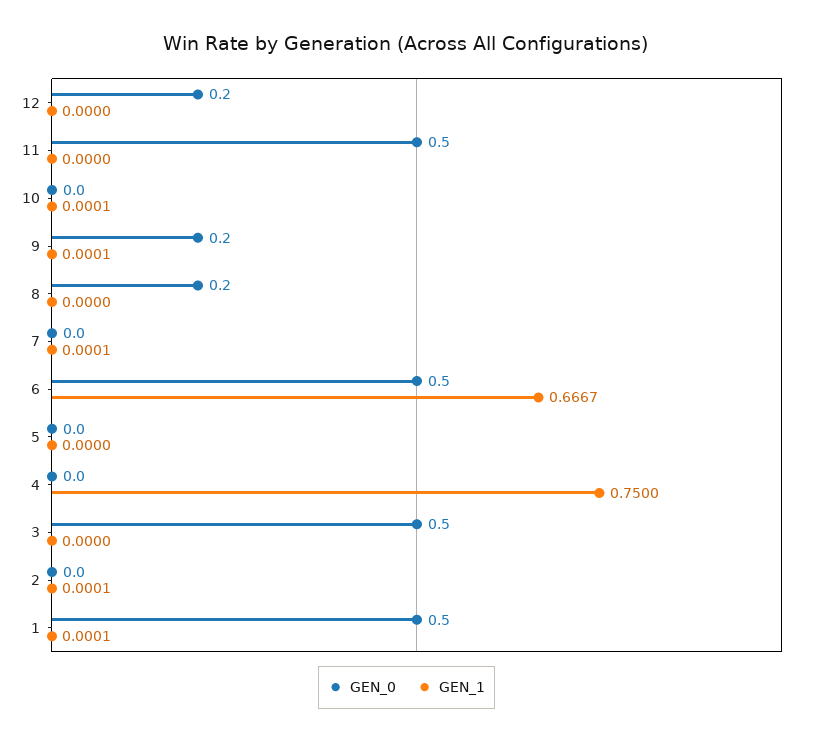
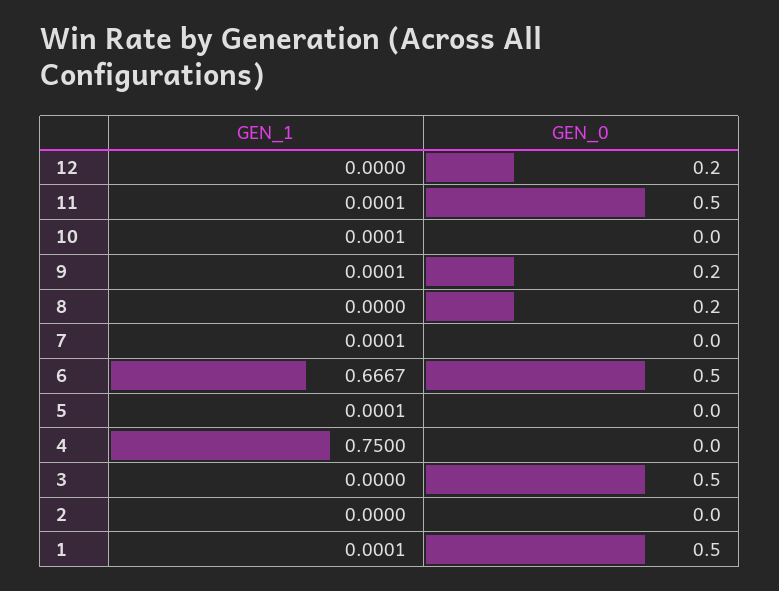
GEN_1, 11: 0 -> 0.0001
GEN_1, 5: 0 -> 0.0001
GEN_1, 2: 0.0001 -> 0

